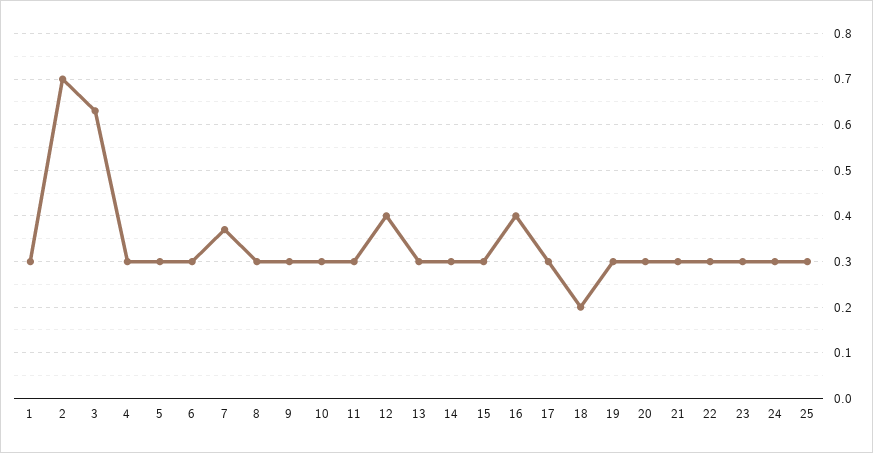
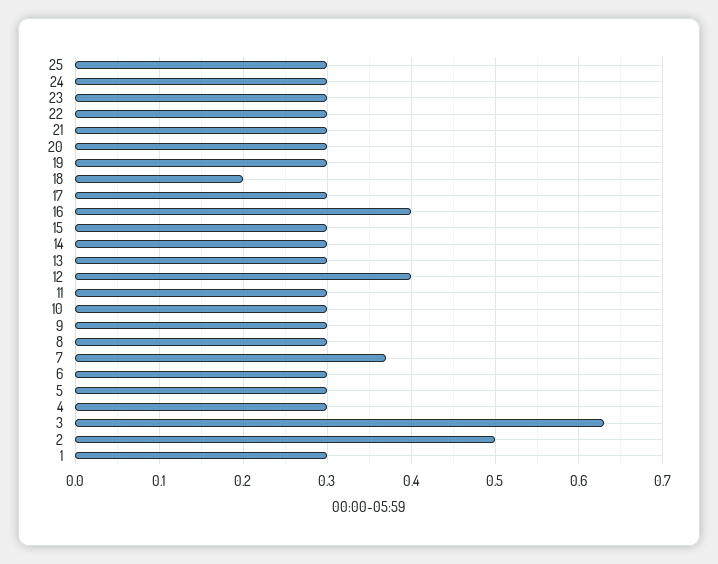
2: 0.7 -> 0.5

